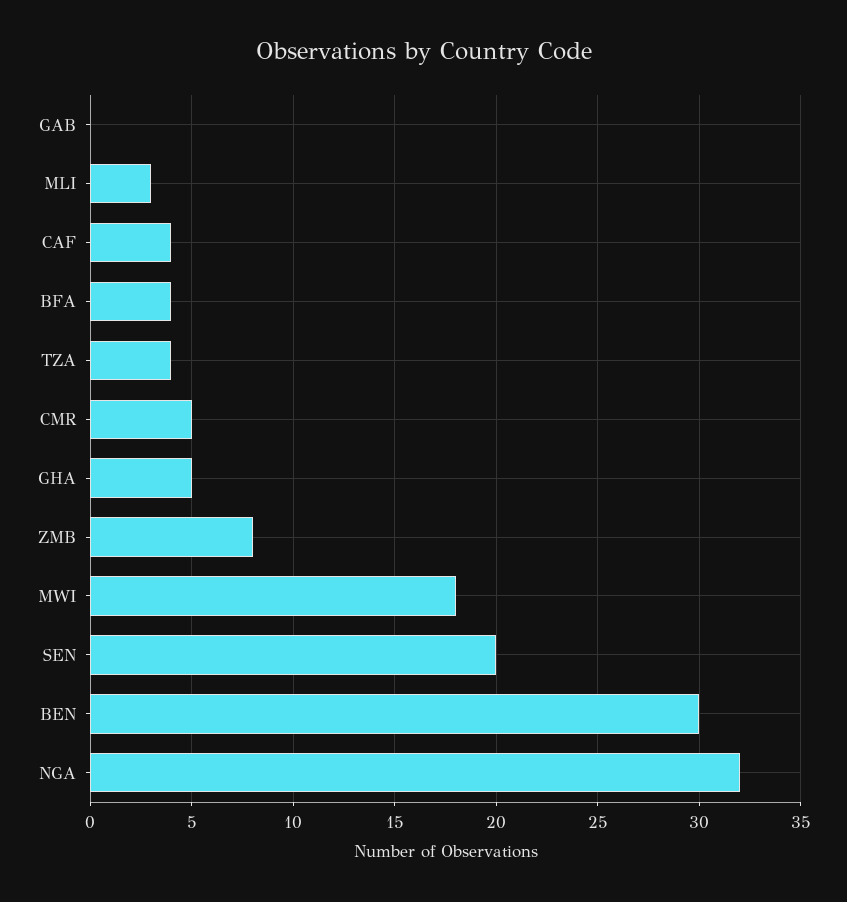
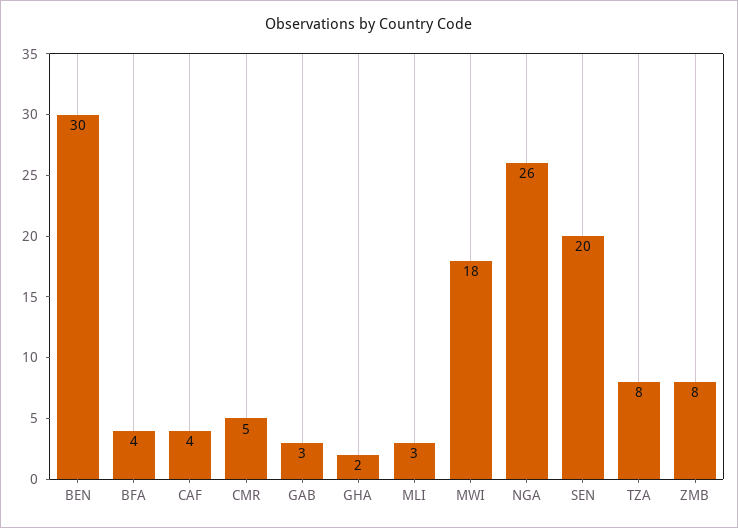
GAB: 0 -> 3
TZA: 4 -> 8
GHA: 5 -> 2
NGA: 32 -> 26

